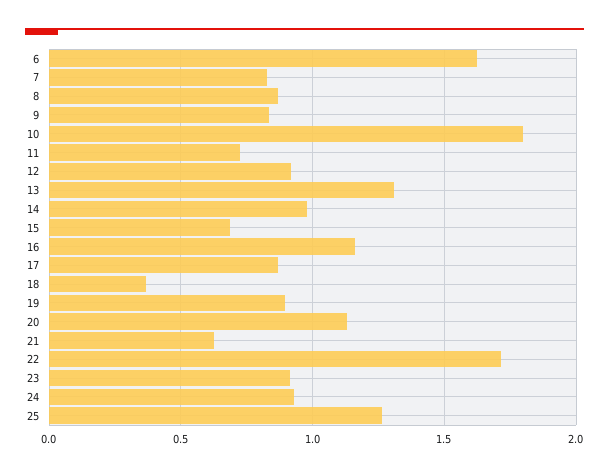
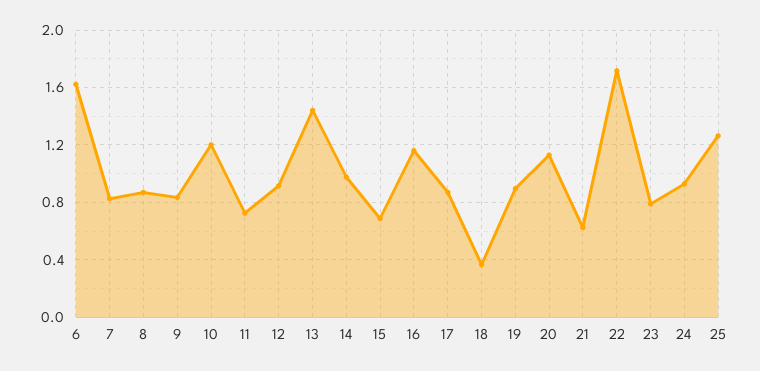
10: 1.8 -> 1.2
13: 1.3 -> 1.45
23: 0.9 -> 0.8

